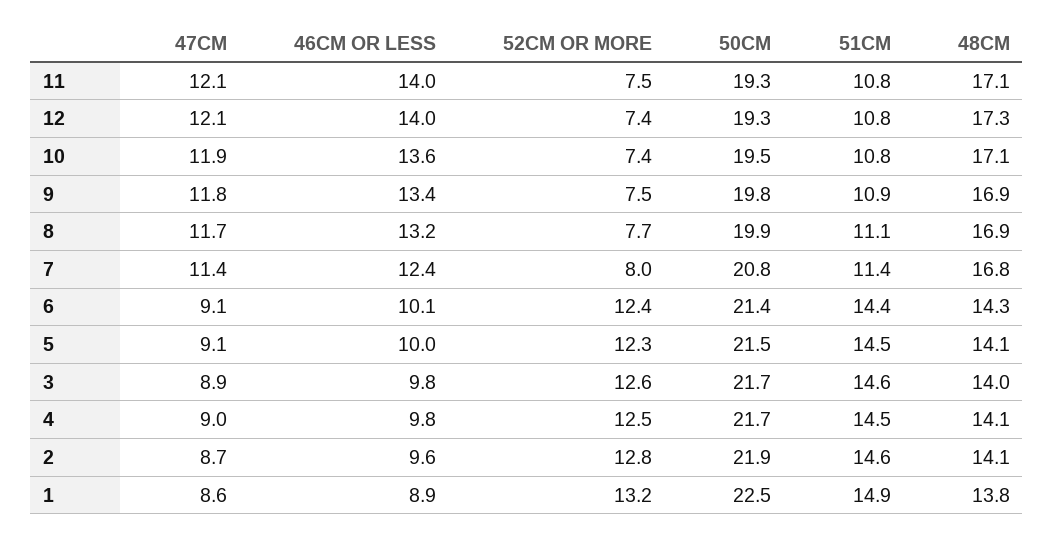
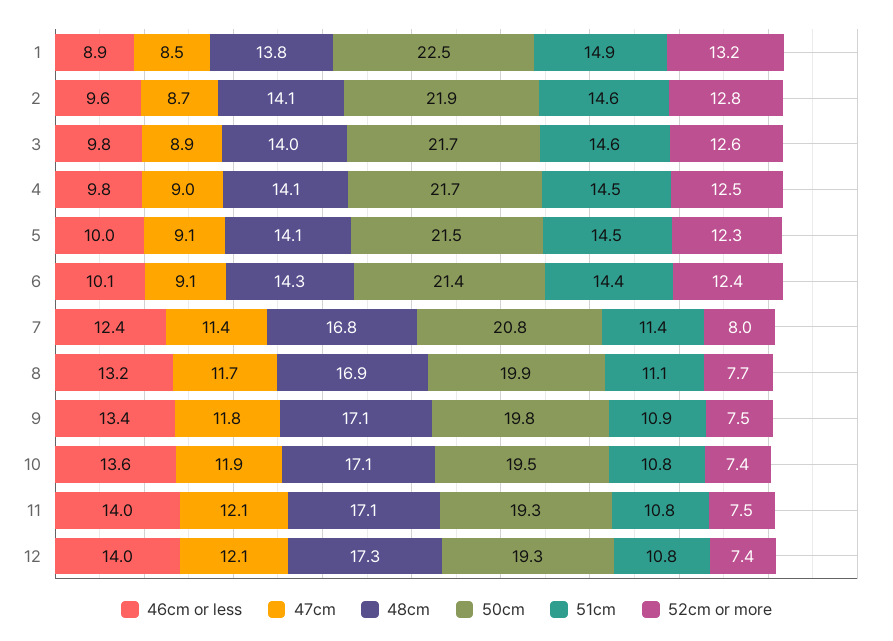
48CM, 9: 16.9 -> 17.1
47CM, 1: 8.6 -> 8.5

